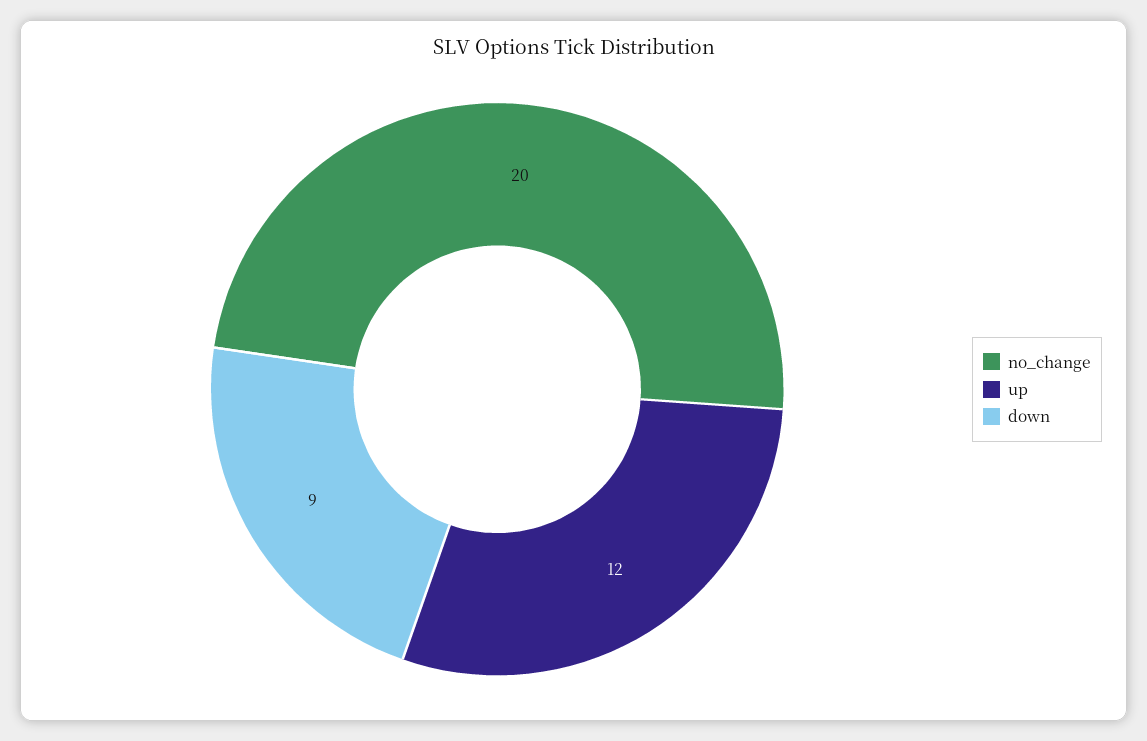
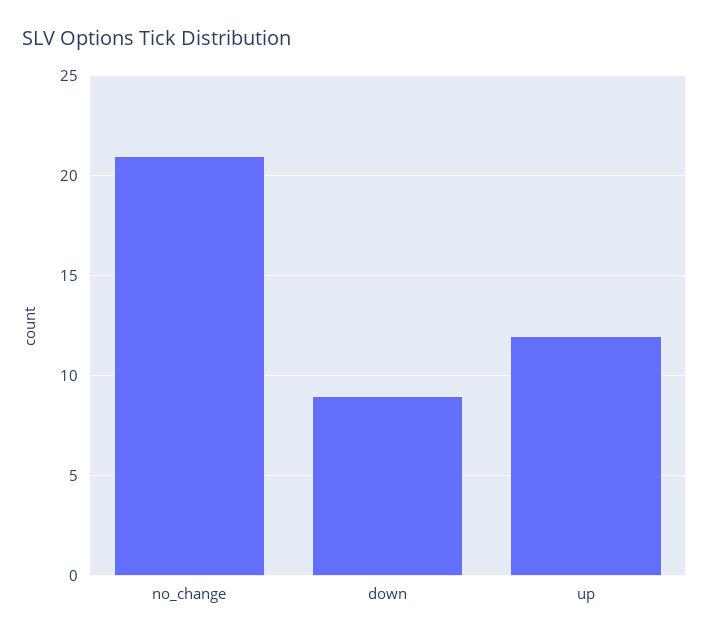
no_change: 20 -> 21

